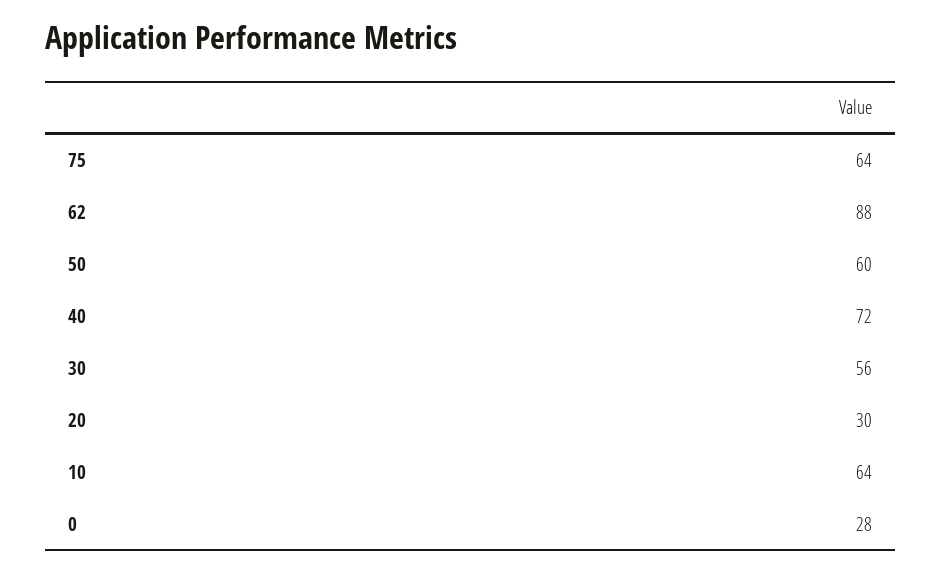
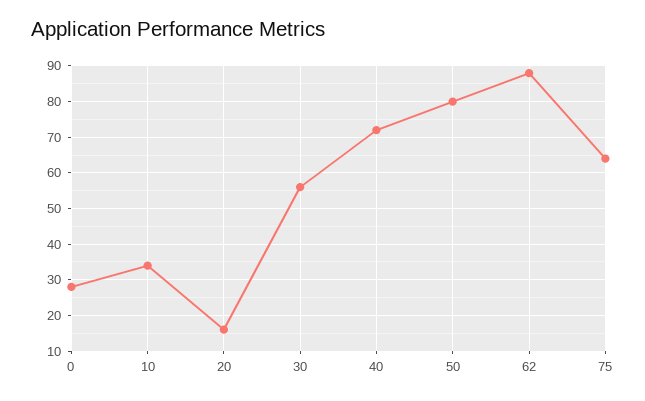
50: 60 -> 80
20: 30 -> 15
10: 64 -> 35

